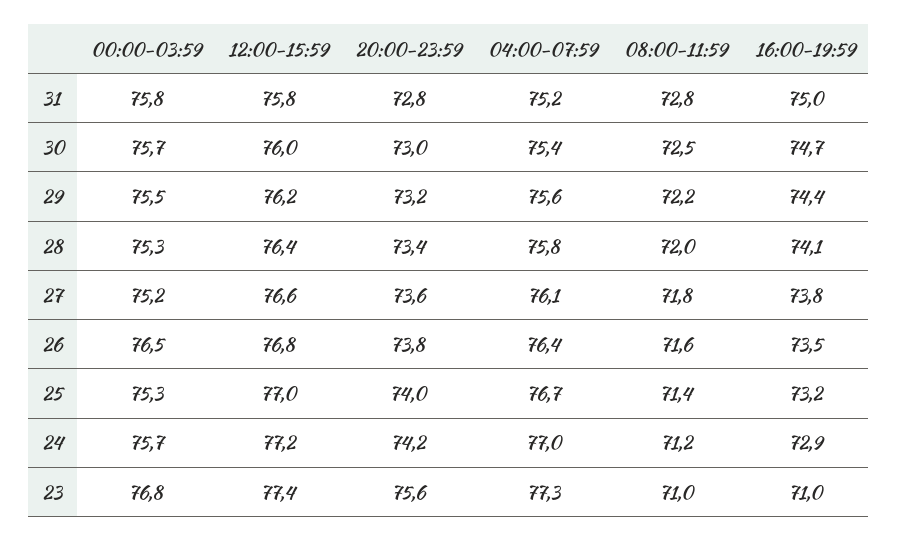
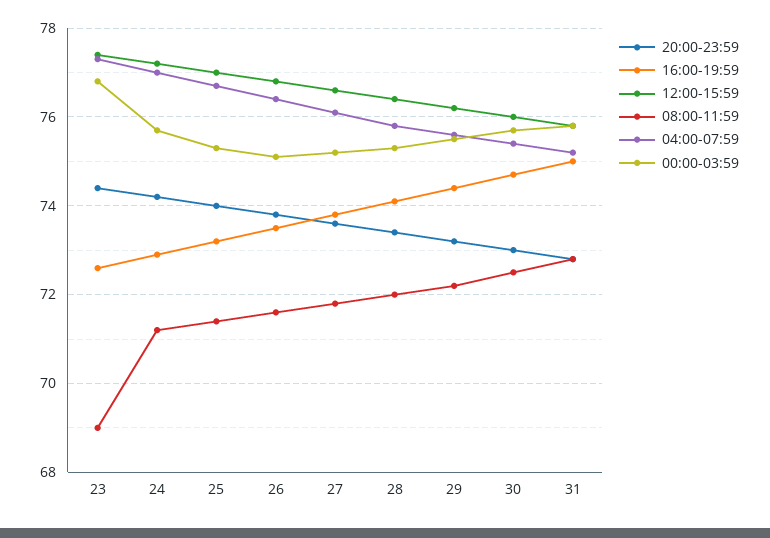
00:00-03:59, 26: 76.5 -> 75
20:00-23:59, 23: 75.6 -> 74.5
08:00-11:59, 23: 71 -> 69
16:00-19:59, 23: 71 -> 72.5

